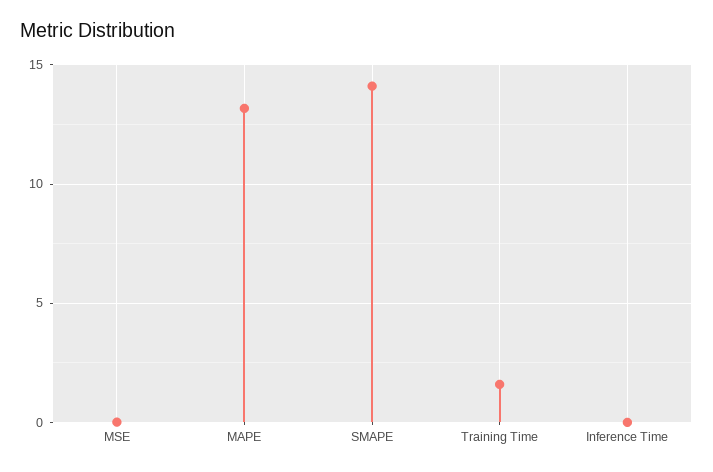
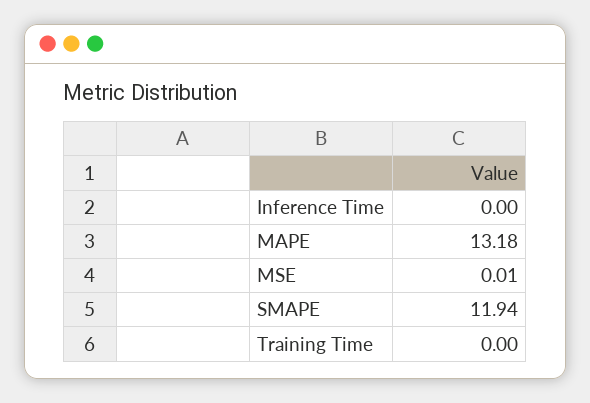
SMAPE: 14 -> 11.94
Training Time: 1.5 -> 0

